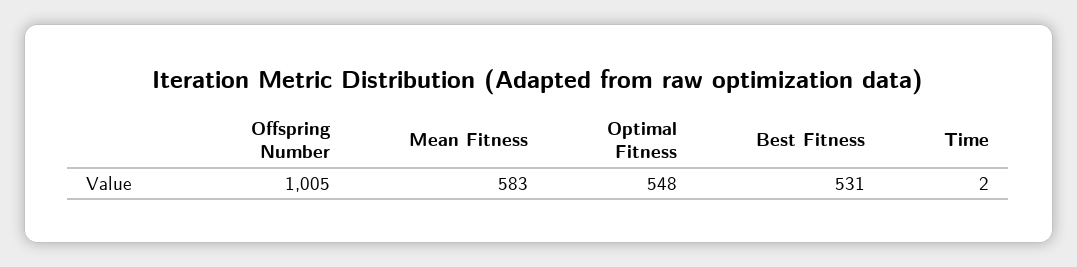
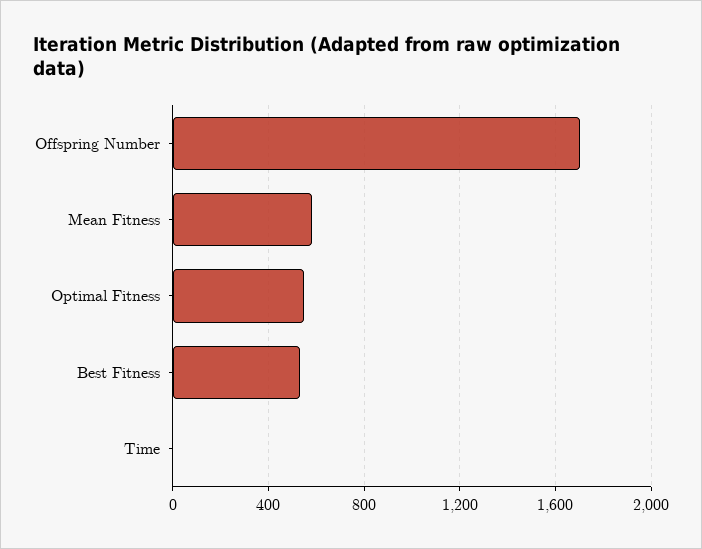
Offspring Number: 1005 -> 1700

